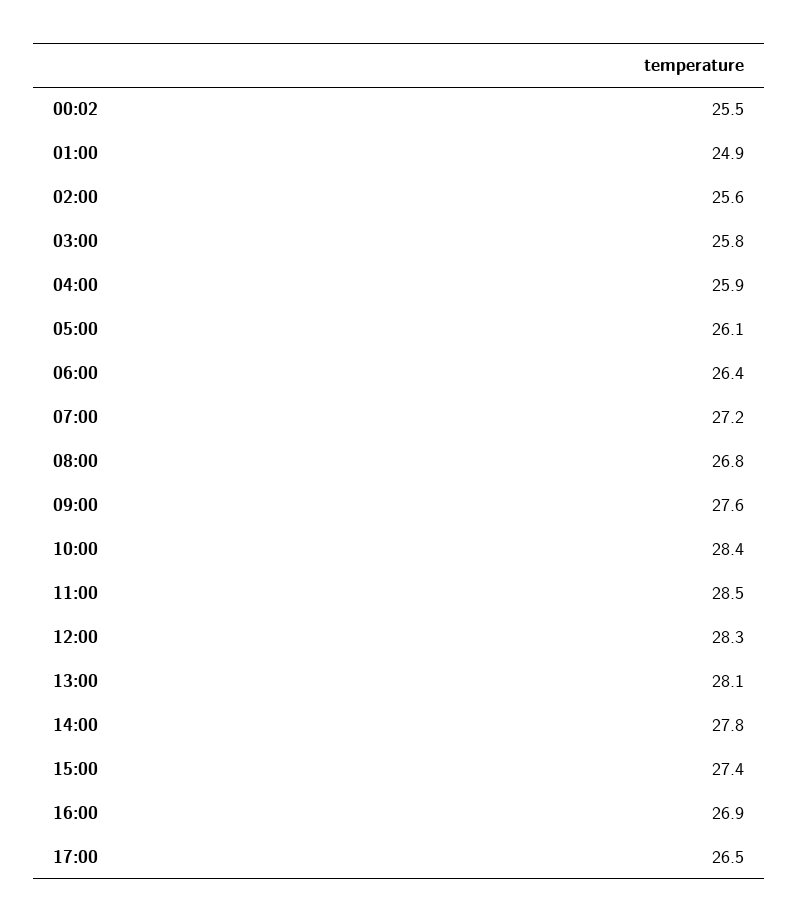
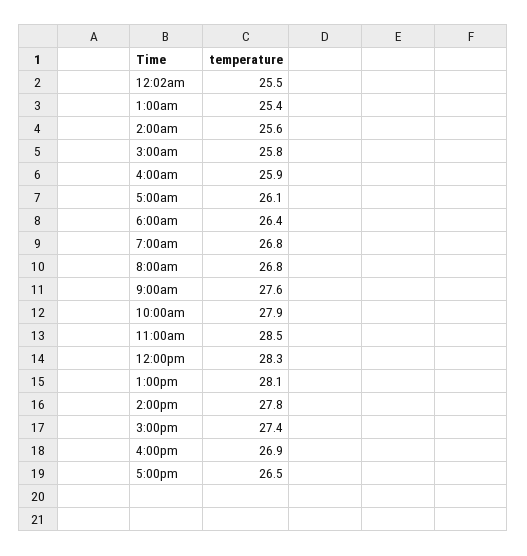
01:00: 24.9 -> 25.4
07:00: 27.2 -> 26.8
10:00: 28.4 -> 27.9

